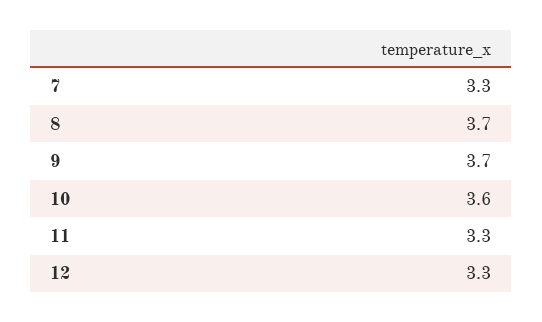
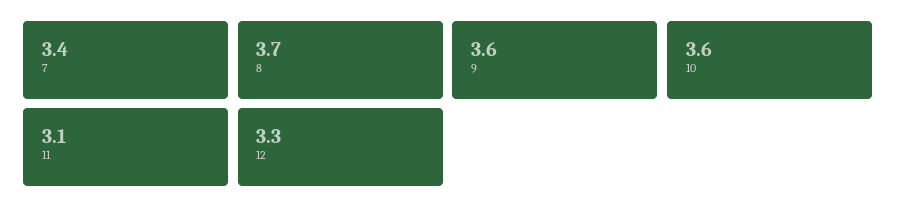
7: 3.3 -> 3.4
9: 3.7 -> 3.6
11: 3.3 -> 3.1

